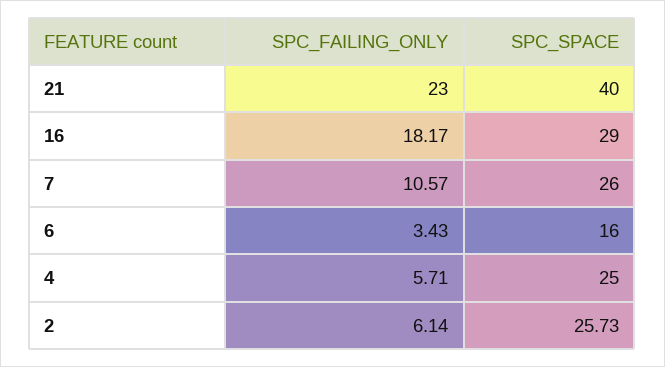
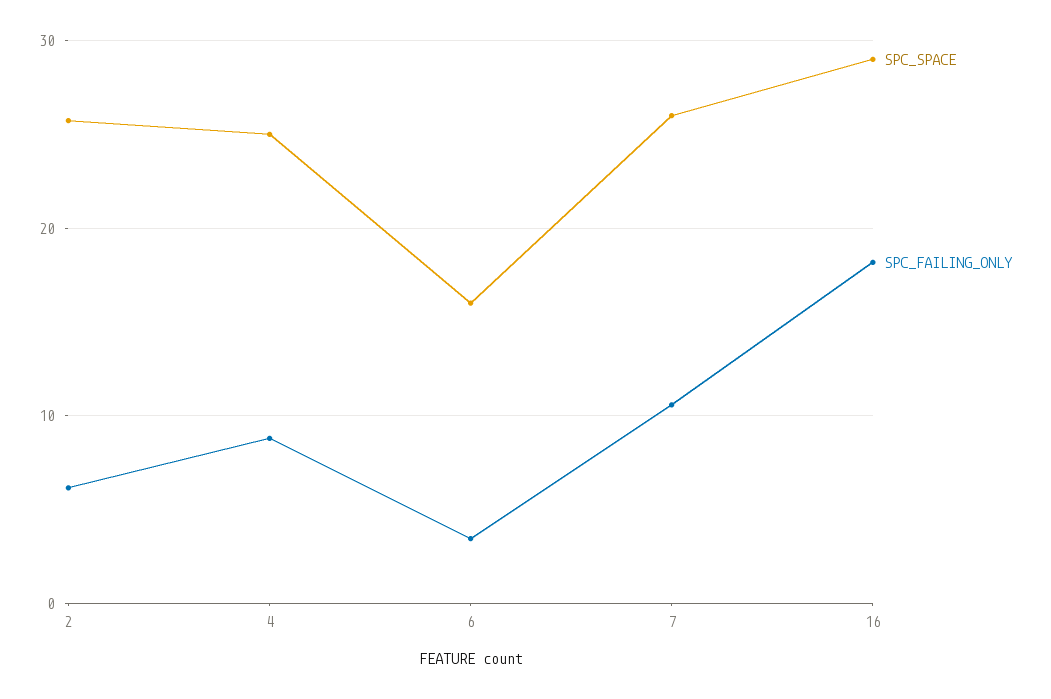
SPC_FAILING_ONLY, 21: 23 -> none
SPC_SPACE, 21: 40 -> none
SPC_FAILING_ONLY, 4: 5.71 -> 9

